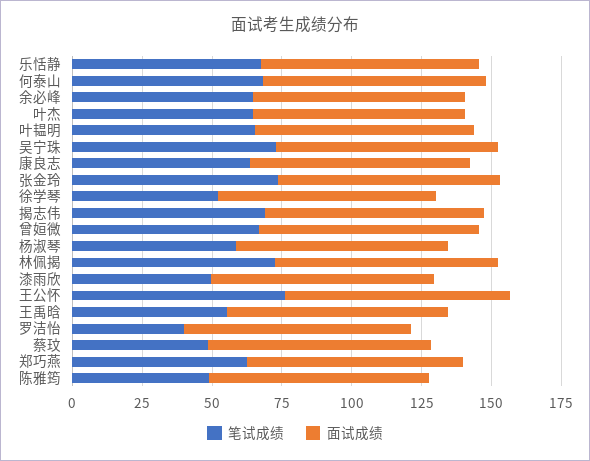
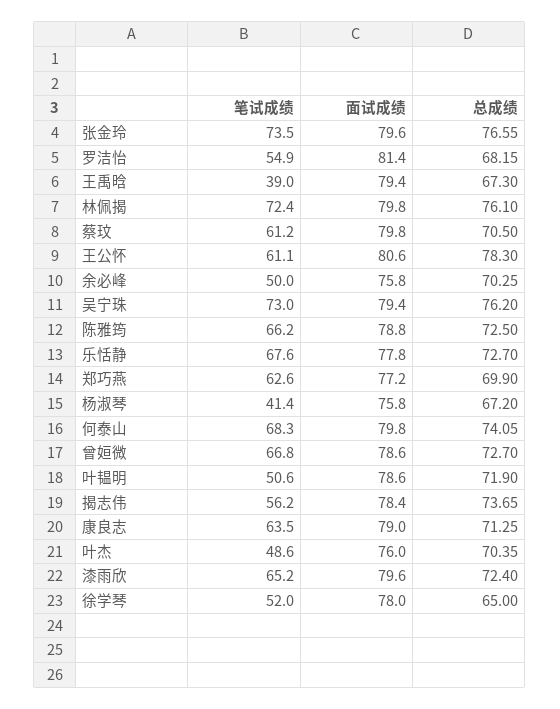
笔试成绩, 余必峰: 65 -> 50
笔试成绩, 叶杰: 65 -> 48.6
笔试成绩, 叶韫明: 65 -> 50.6
笔试成绩, 揭志伟: 70 -> 56.2
笔试成绩, 杨淑琴: 60 -> 41.4
笔试成绩, 漆雨欣: 50 -> 65.2
笔试成绩, 王公怀: 75 -> 61.1
笔试成绩, 王禹晗: 55 -> 39
笔试成绩, 罗洁怡: 40 -> 54.9
笔试成绩, 蔡玟: 50 -> 61.2
笔试成绩, 陈雅筠: 50 -> 66.2
总成绩, 张金玲: none -> 76.55
总成绩, 罗洁怡: none -> 68.15
总成绩, 王禹晗: none -> 67.3
总成绩, 林佩揭: none -> 76.1
总成绩, 蔡玟: none -> 70.5
总成绩, 王公怀: none -> 78.3
总成绩, 余必峰: none -> 70.25
总成绩, 吴宁珠: none -> 76.2
总成绩, 陈雅筠: none -> 72.5
总成绩, 乐恬静: none -> 72.7
总成绩, 郑巧燕: none -> 69.9
总成绩, 杨淑琴: none -> 67.2
总成绩, 何泰山: none -> 74.05
总成绩, 曾姮微: none -> 72.7
总成绩, 叶韫明: none -> 71.9
总成绩, 揭志伟: none -> 73.65
总成绩, 康良志: none -> 71.25
总成绩, 叶杰: none -> 70.35
总成绩, 漆雨欣: none -> 72.4
总成绩, 徐学琴: none -> 65

